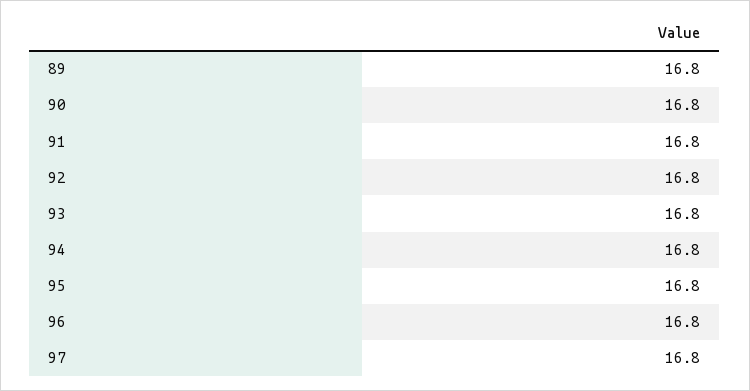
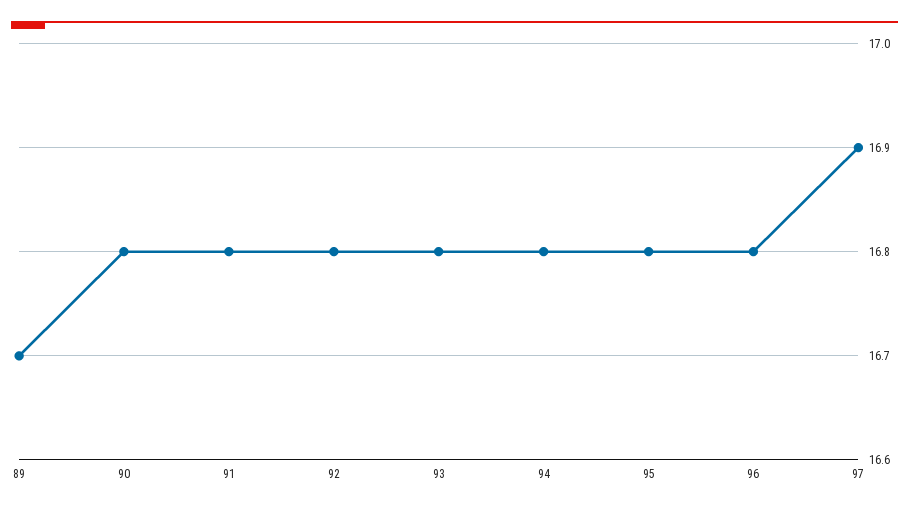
89: 16.8 -> 16.7
97: 16.8 -> 16.9

